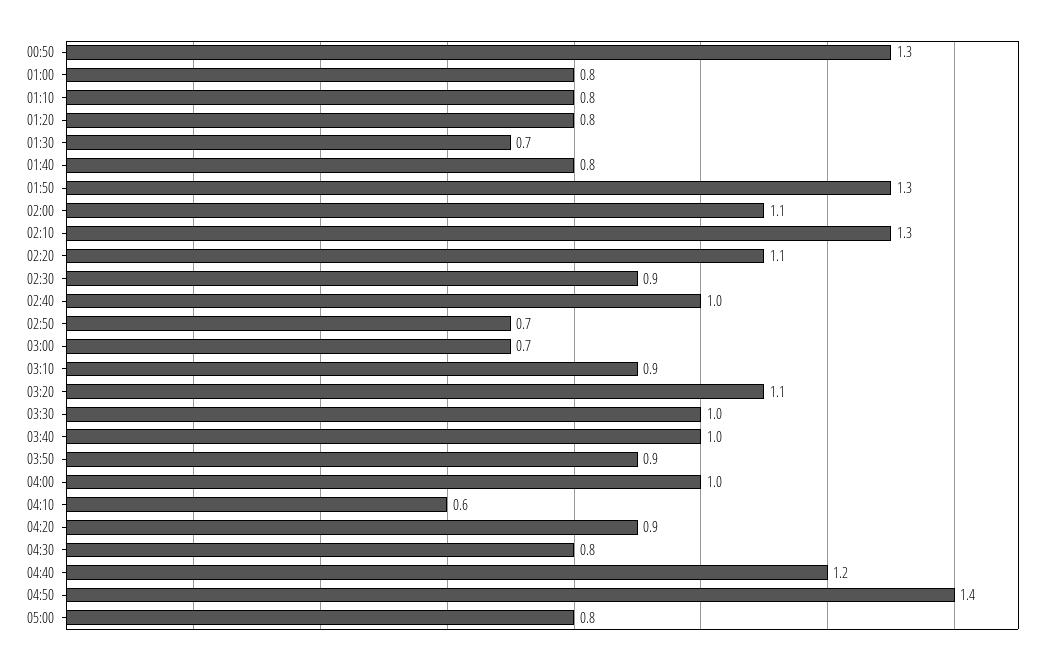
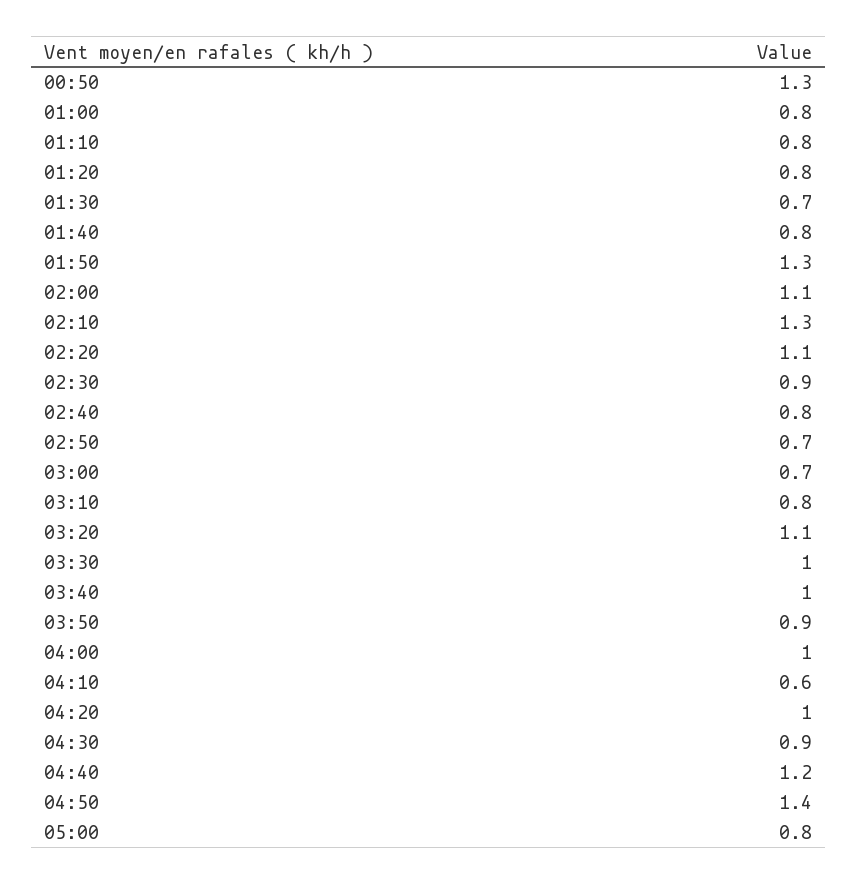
02:40: 1 -> 0.8
03:10: 0.9 -> 0.8
04:20: 0.9 -> 1
04:30: 0.8 -> 0.9

